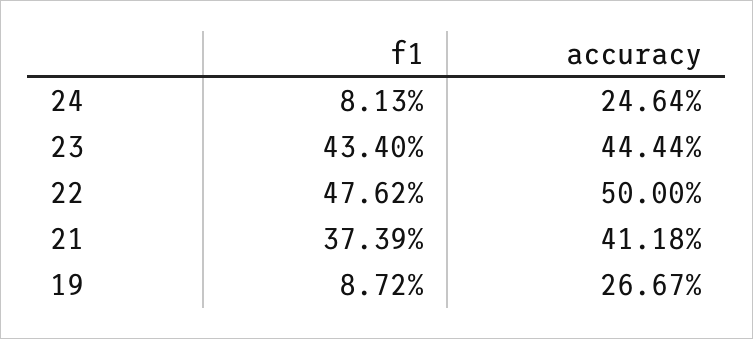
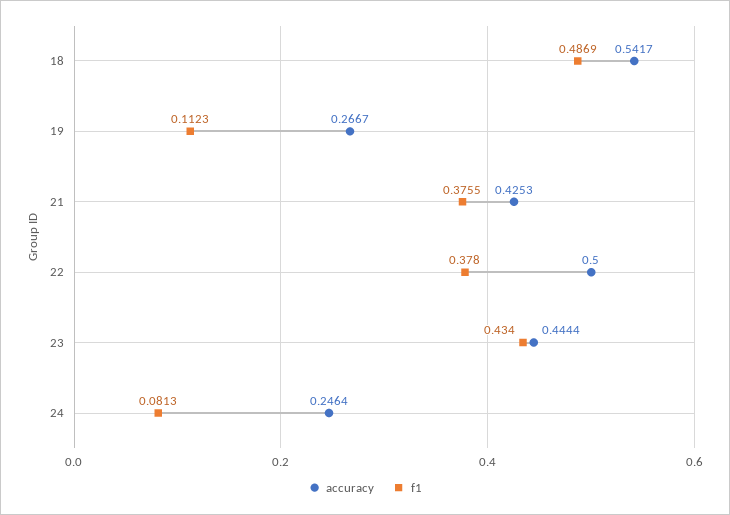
f1, 22: 0.4762 -> 0.378
f1, 21: 0.3739 -> 0.3755
accuracy, 21: 0.4118 -> 0.4253
f1, 19: 0.0872 -> 0.1123
accuracy, 18: none -> 0.5417
f1, 18: none -> 0.4869

